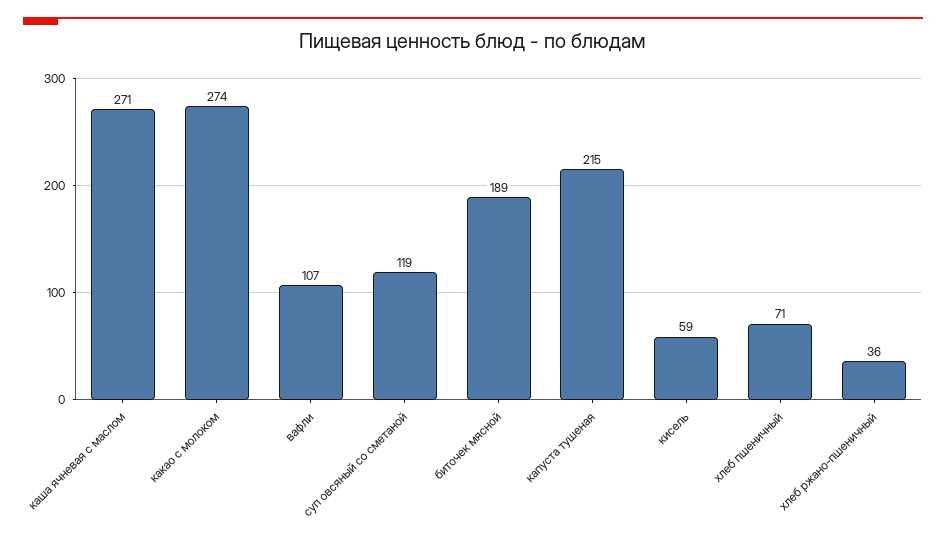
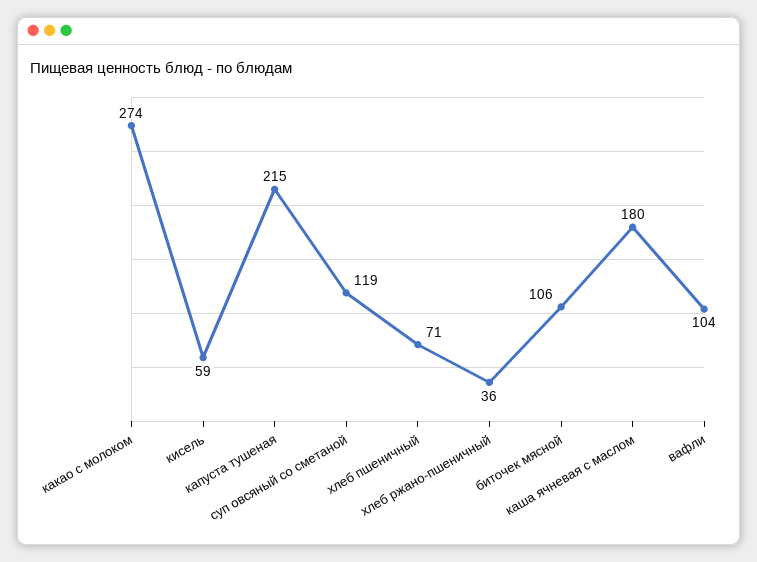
каша ячневая с маслом: 271 -> 180
вафли: 107 -> 104
биточек мясной: 189 -> 106

